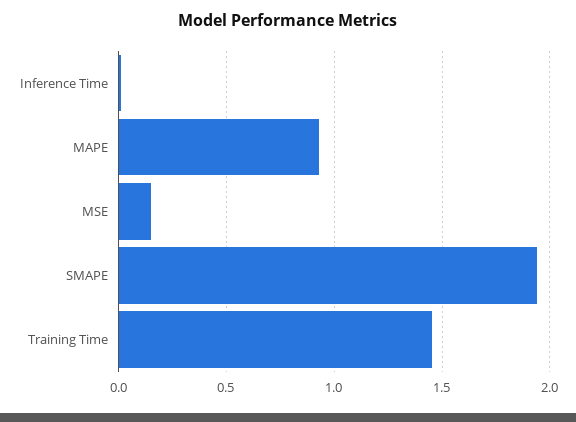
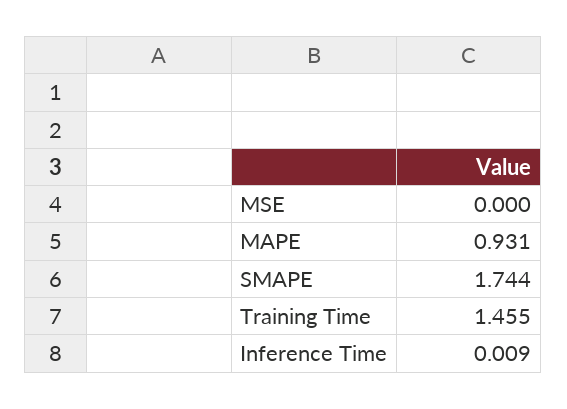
MSE: 0.15 -> 0
SMAPE: 1.95 -> 1.744

